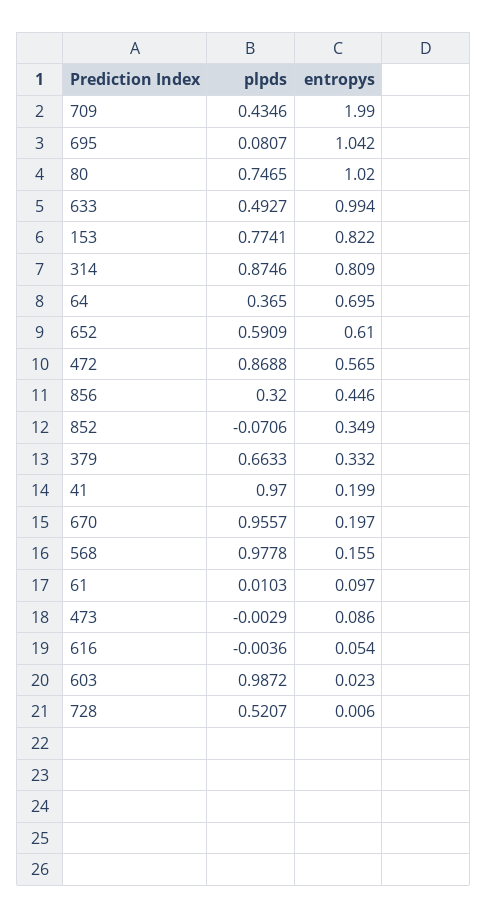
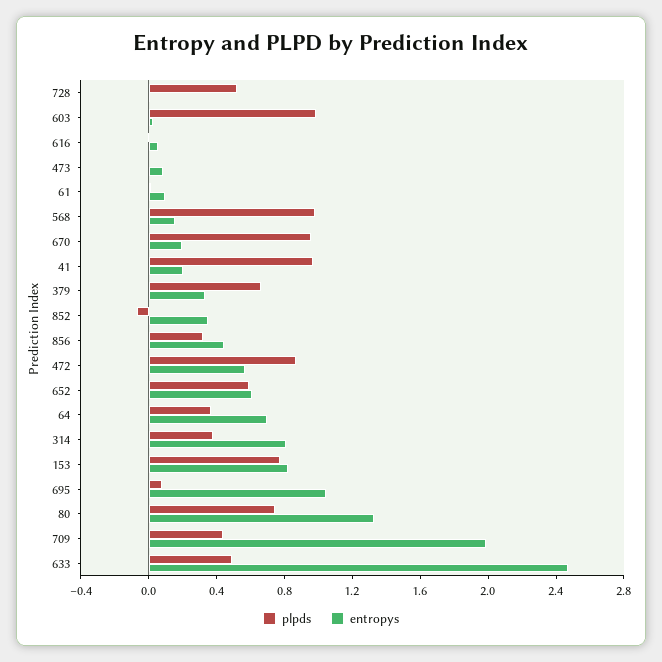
entropys, 80: 1.02 -> 1.3
entropys, 633: 0.994 -> 2.5
plpds, 314: 0.8746 -> 0.4

